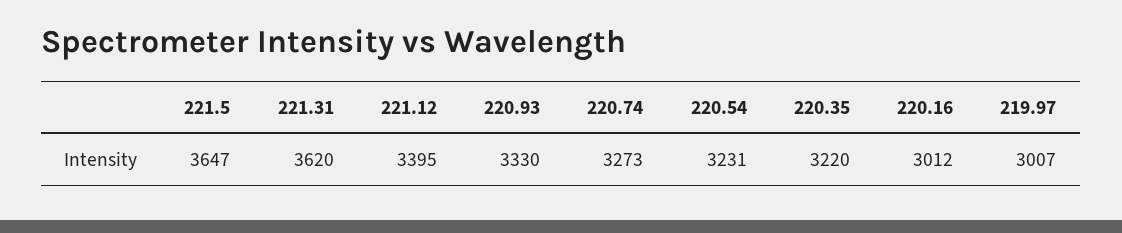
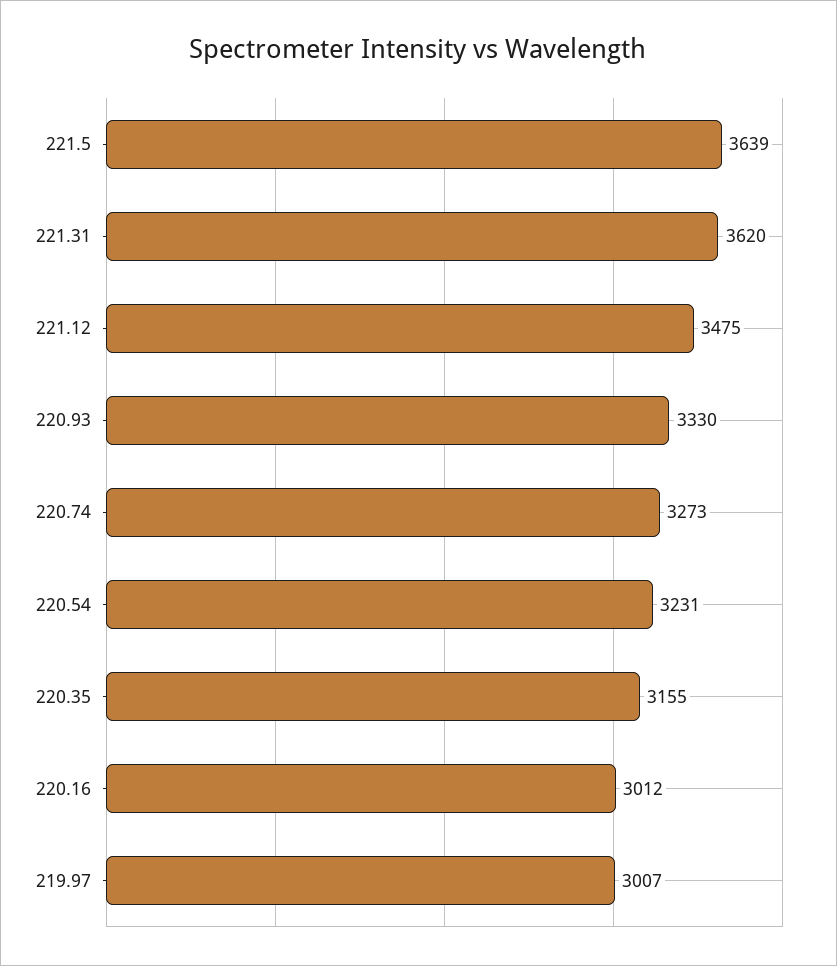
221.5: 3647 -> 3639
221.12: 3395 -> 3475
220.35: 3220 -> 3155

